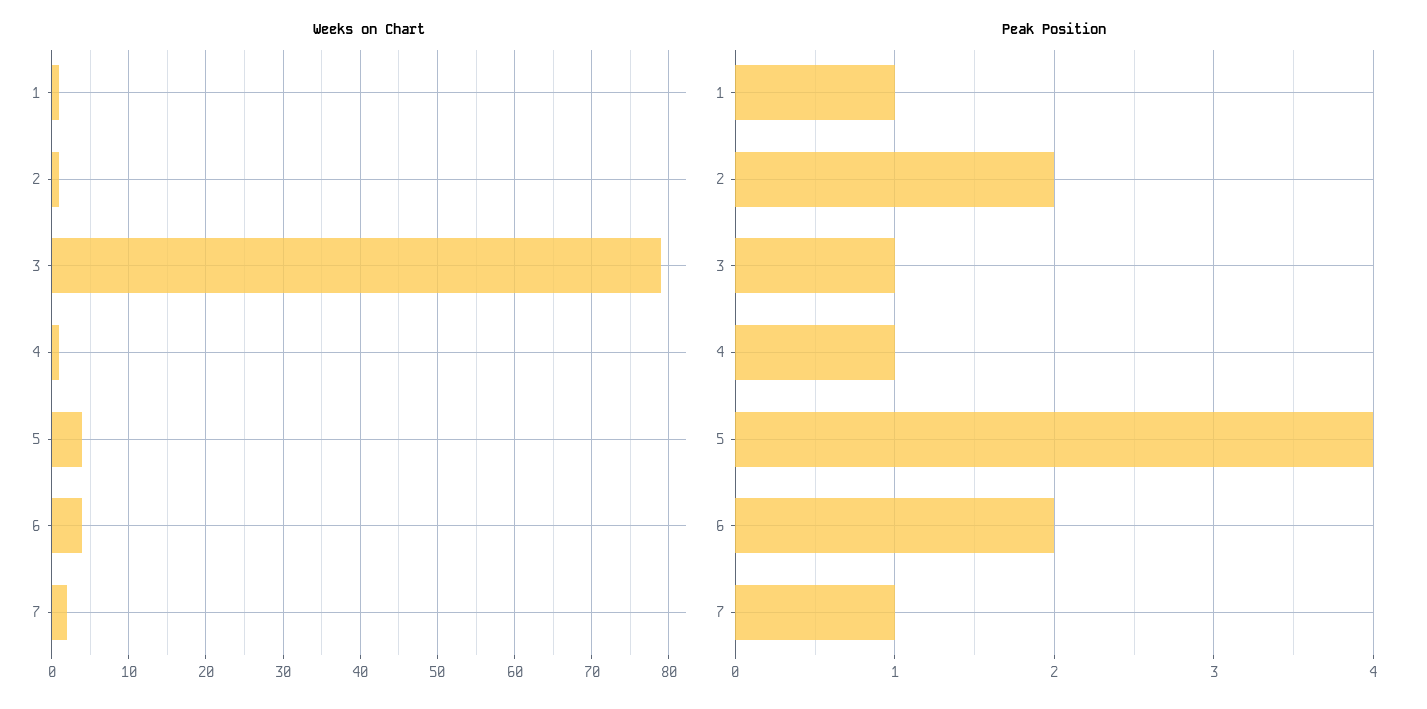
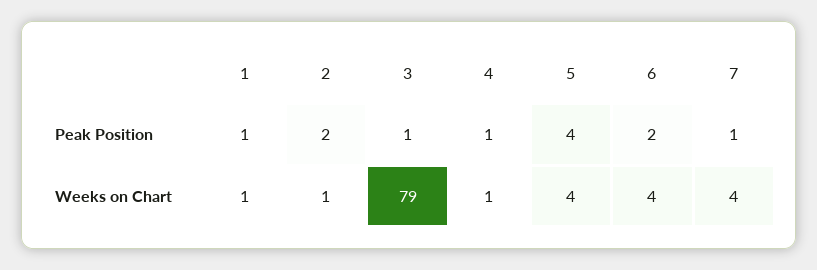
Weeks on Chart, 7: 2 -> 4

